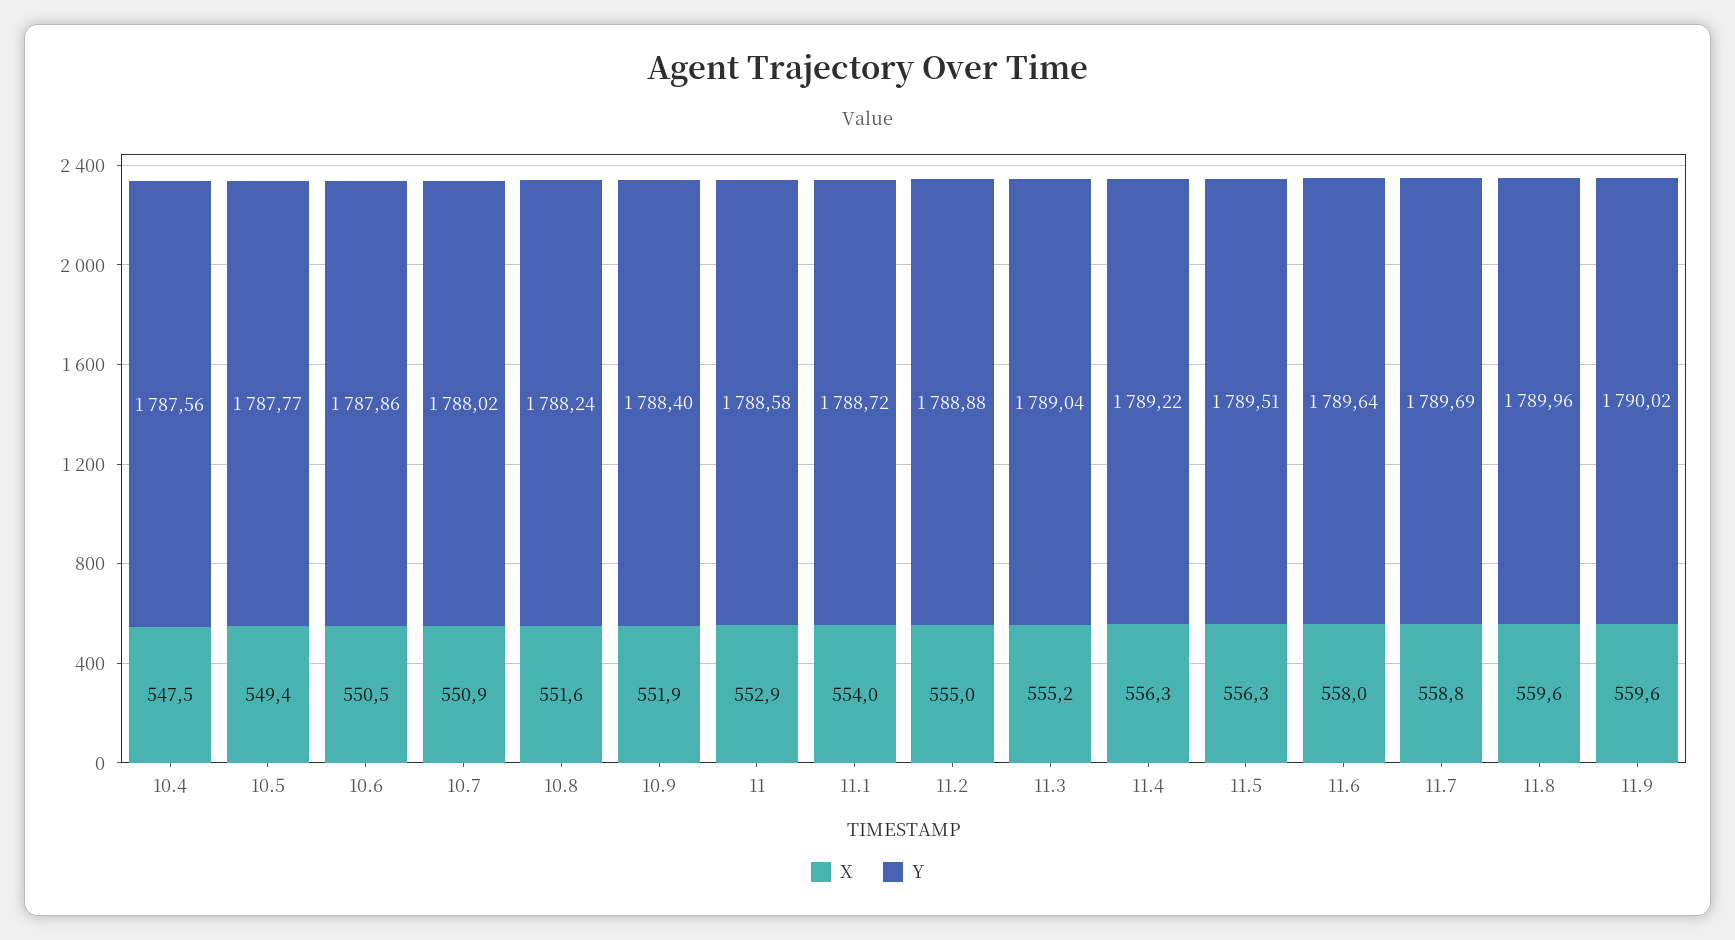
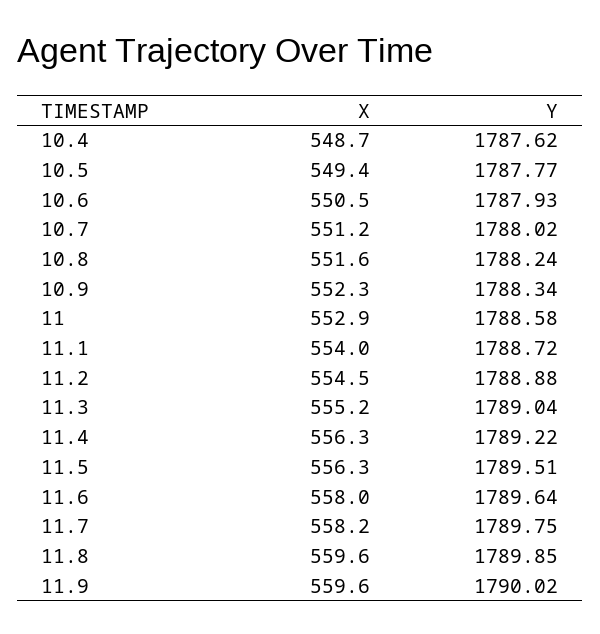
X, 10.4: 547.5 -> 548.7
Y, 10.4: 1787.56 -> 1787.62
Y, 10.6: 1787.86 -> 1787.93
X, 10.7: 550.9 -> 551.2
X, 10.9: 551.9 -> 552.3
Y, 10.9: 1788.4 -> 1788.34
X, 11.2: 555 -> 554.5
X, 11.7: 558.8 -> 558.2
Y, 11.7: 1789.69 -> 1789.75
Y, 11.8: 1789.96 -> 1789.85

